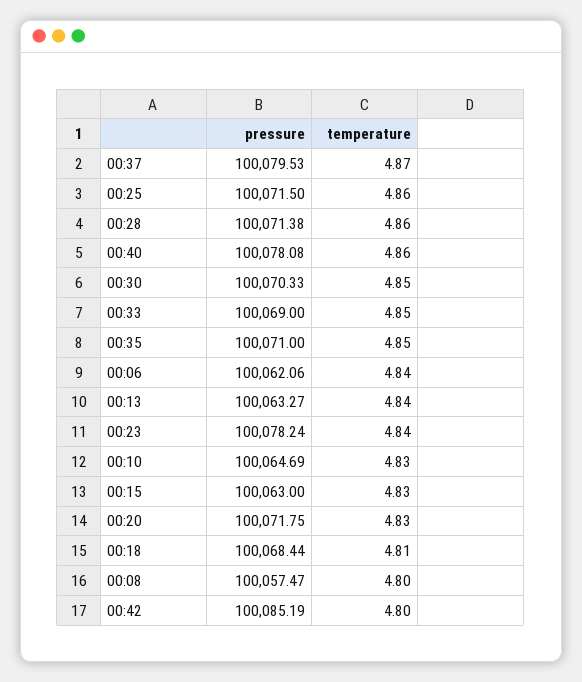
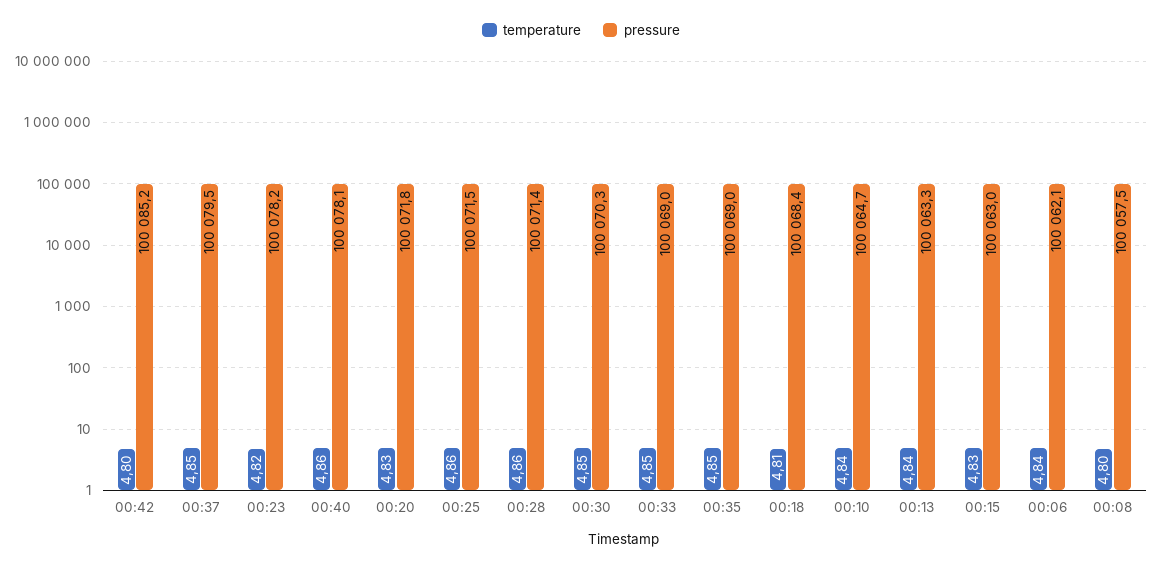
temperature, 00:37: 4.87 -> 4.85
pressure, 00:35: 100071 -> 100069
temperature, 00:23: 4.84 -> 4.82
temperature, 00:10: 4.83 -> 4.84

